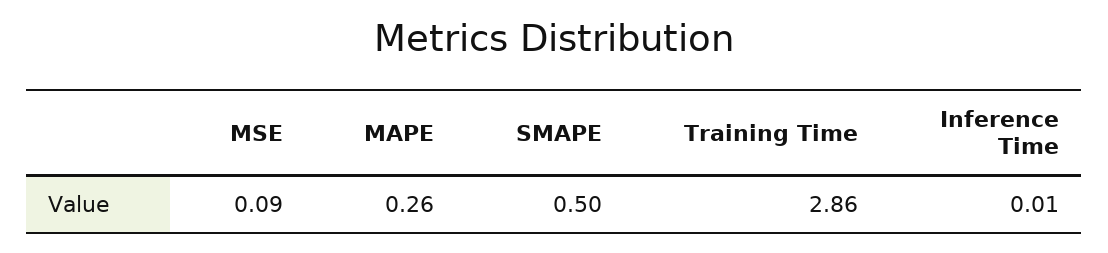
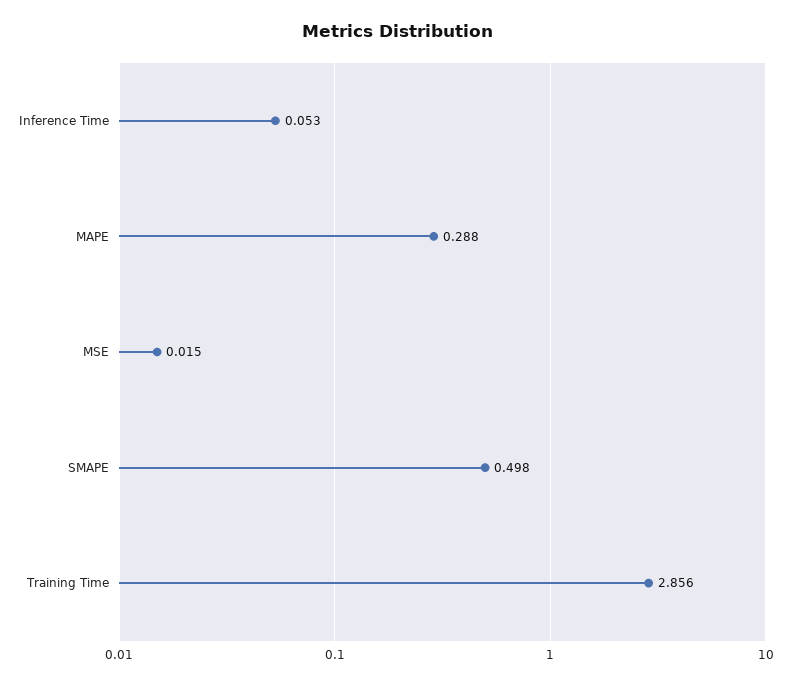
MSE: 0.09 -> 0.015
MAPE: 0.26 -> 0.288
Inference Time: 0.01 -> 0.053

